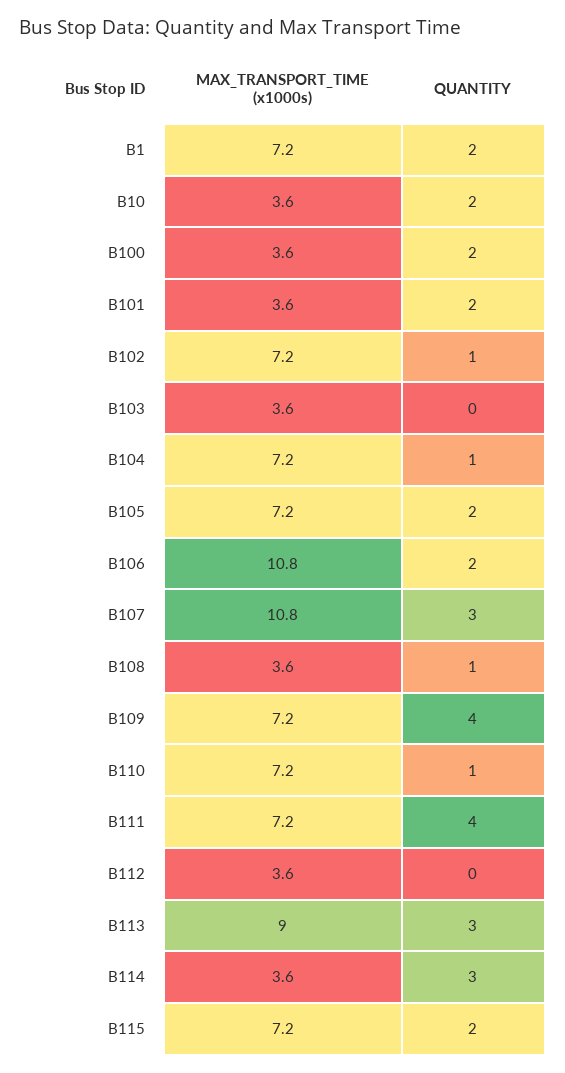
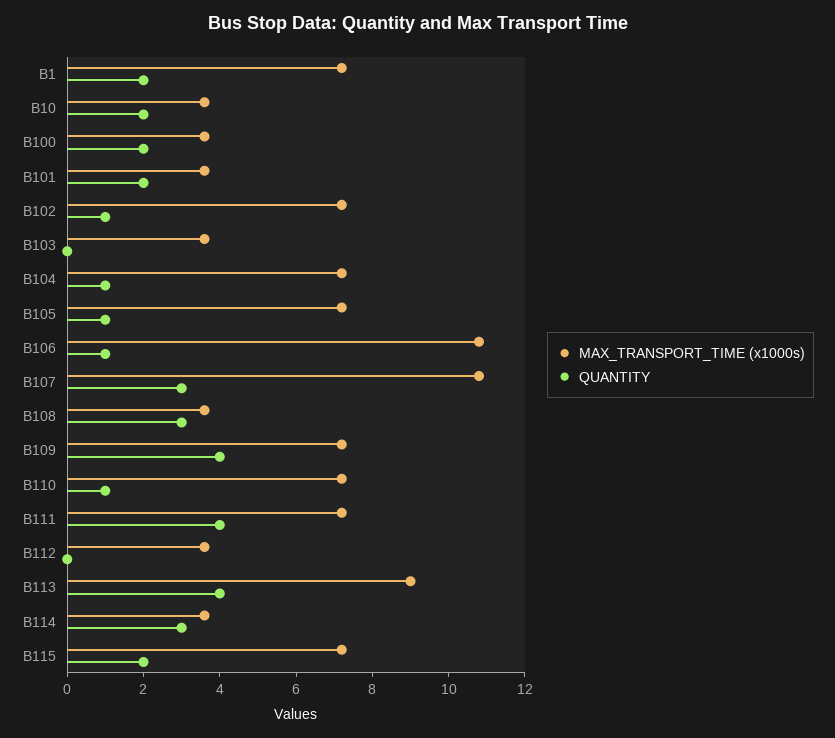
QUANTITY, B105: 2 -> 1
QUANTITY, B106: 2 -> 1
QUANTITY, B108: 1 -> 3
QUANTITY, B113: 3 -> 4

